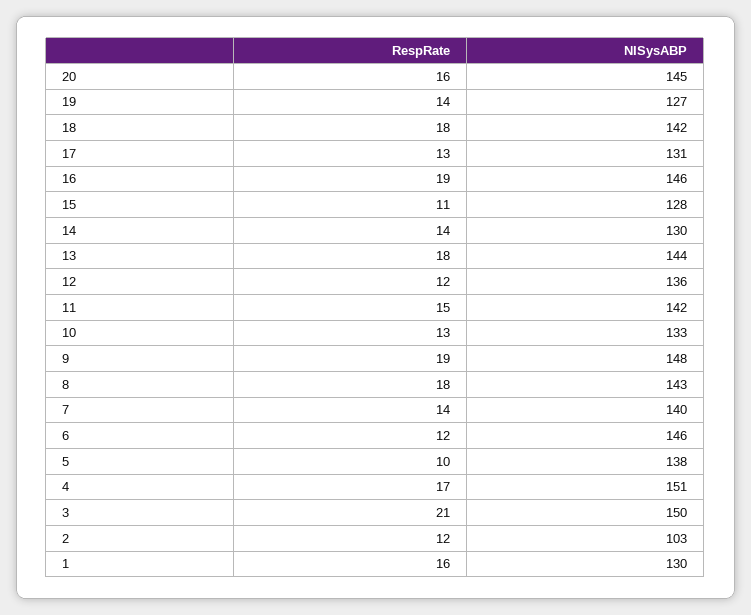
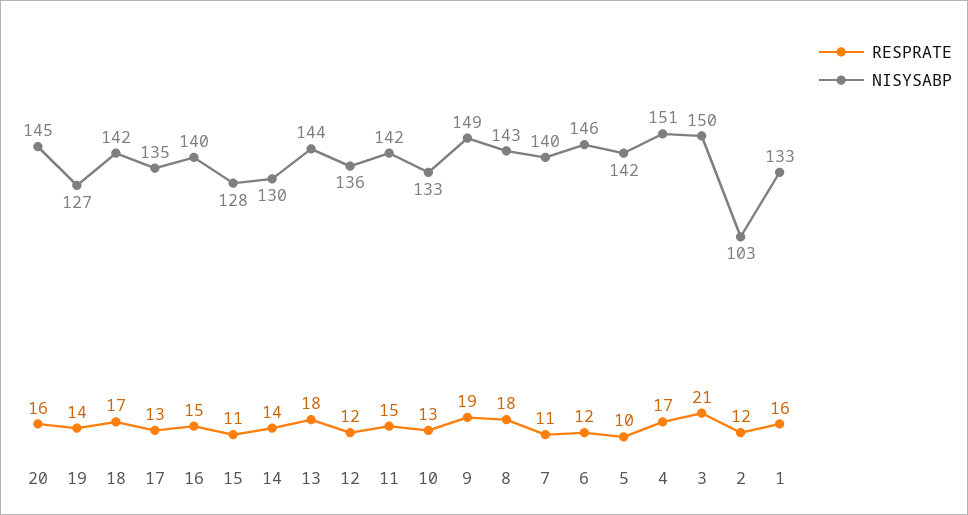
RespRate, 18: 18 -> 17
NISysABP, 17: 131 -> 135
RespRate, 16: 19 -> 15
NISysABP, 16: 146 -> 140
NISysABP, 9: 148 -> 149
RespRate, 7: 14 -> 11
NISysABP, 5: 138 -> 142
NISysABP, 1: 130 -> 133

